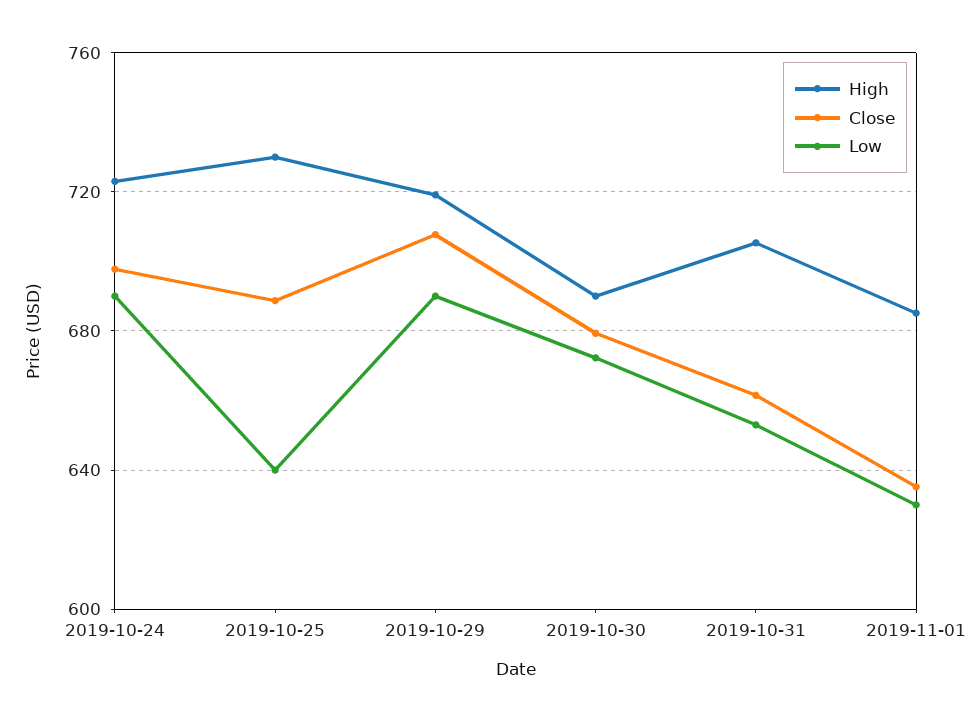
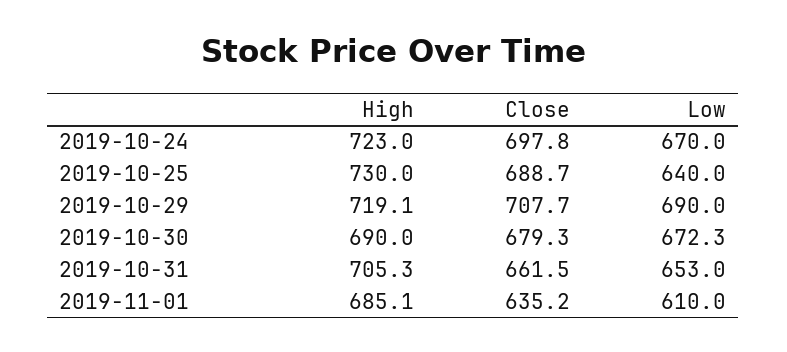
Low, 2019-10-24: 690 -> 670
Low, 2019-11-01: 630 -> 610

